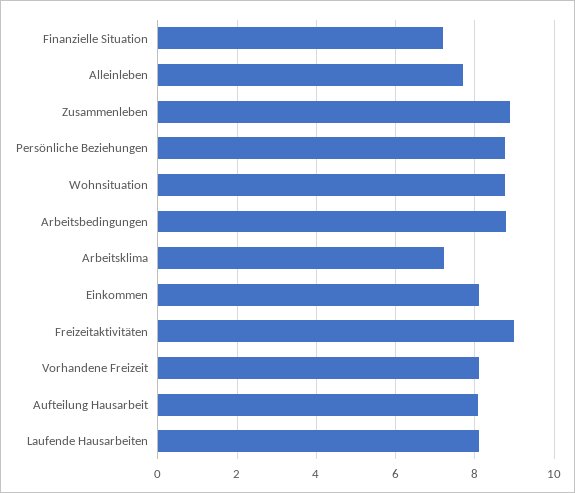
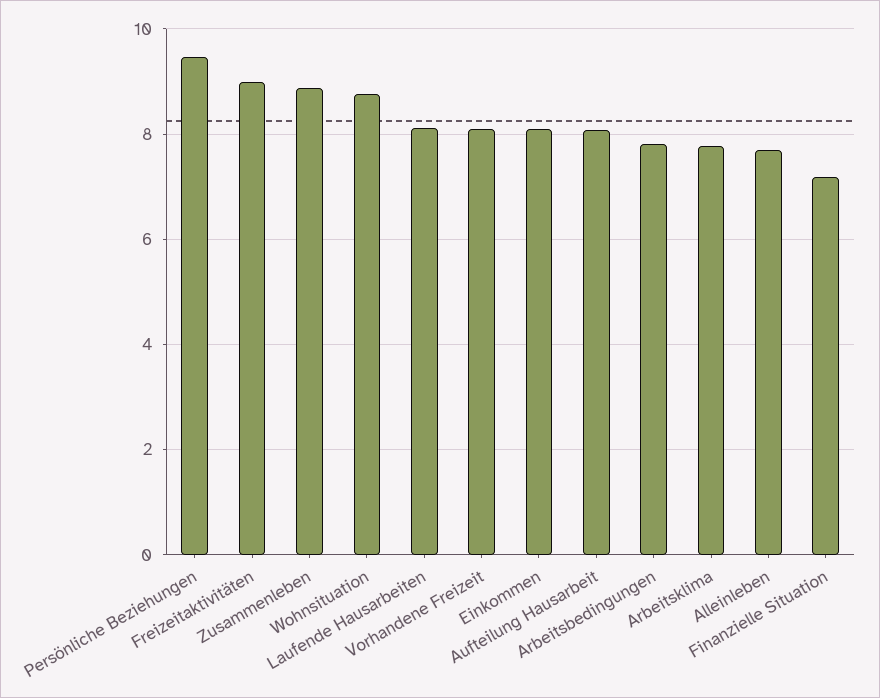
Persönliche Beziehungen: 8.8 -> 9.4
Arbeitsbedingungen: 8.8 -> 7.8
Arbeitsklima: 7.2 -> 7.8

